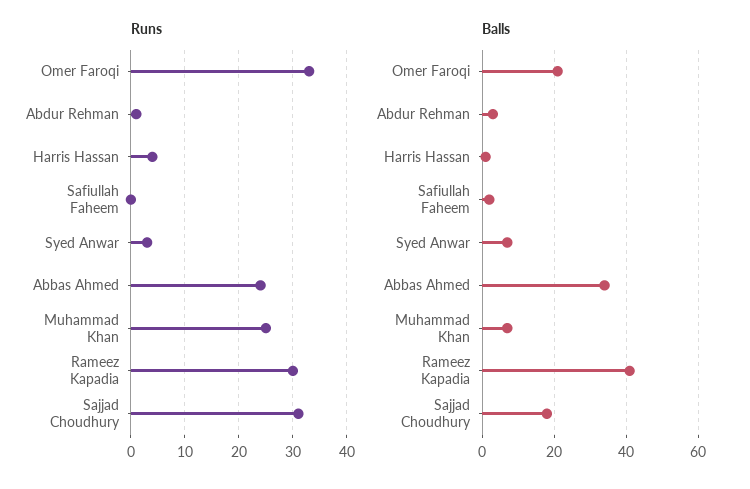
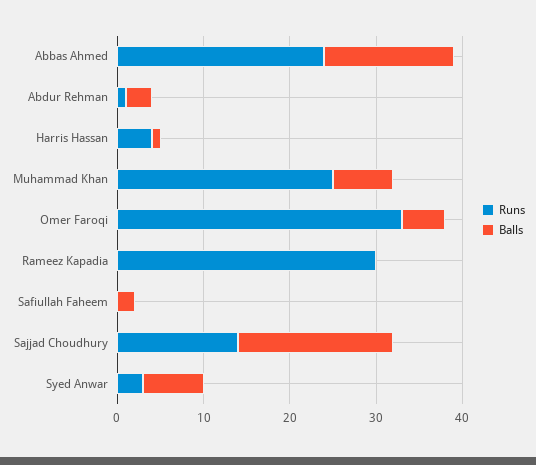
Runs, Sajjad Choudhury: 30 -> 14
Balls, Omer Faroqi: 20 -> 5
Balls, Abbas Ahmed: 35 -> 15
Balls, Rameez Kapadia: 40 -> 0

